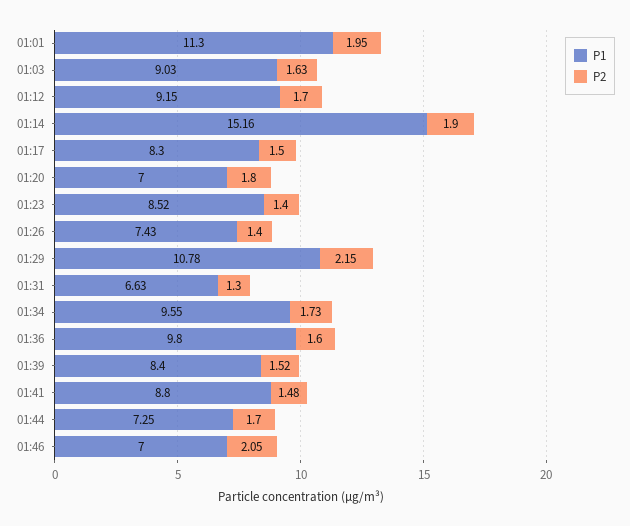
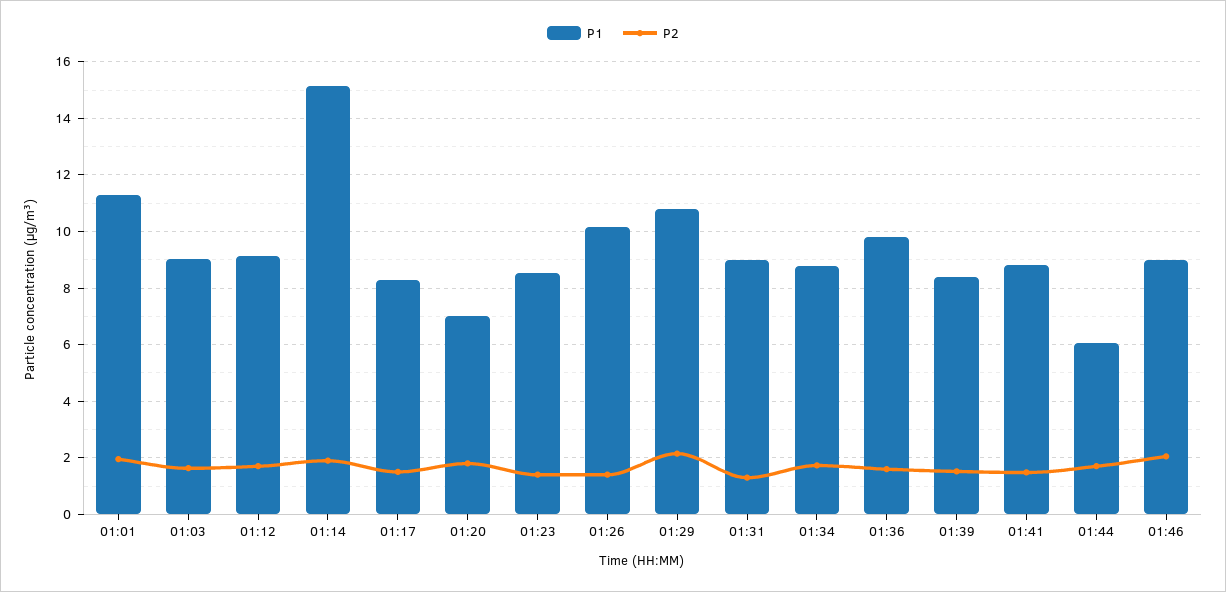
P1, 01:26: 7.43 -> 10.25
P1, 01:31: 6.63 -> 9
P1, 01:34: 9.55 -> 8.75
P1, 01:44: 7.25 -> 6
P1, 01:46: 7 -> 9

